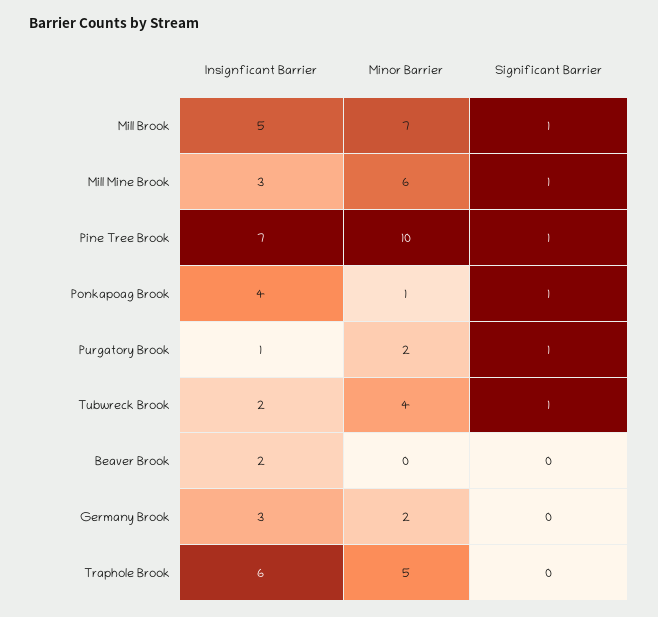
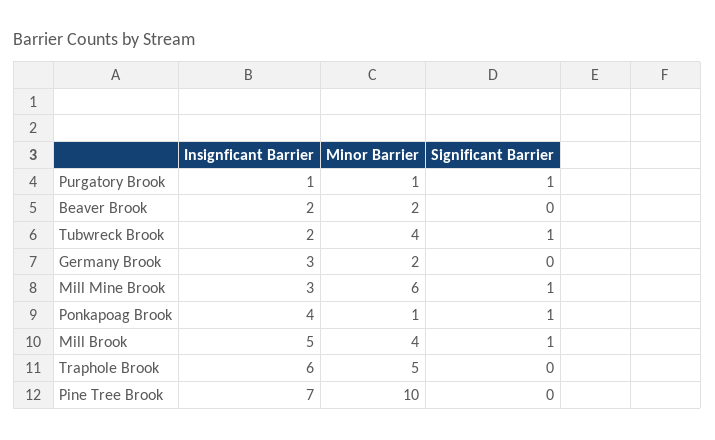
Minor Barrier, Mill Brook: 7 -> 4
Significant Barrier, Pine Tree Brook: 1 -> 0
Minor Barrier, Purgatory Brook: 2 -> 1
Minor Barrier, Beaver Brook: 0 -> 2

